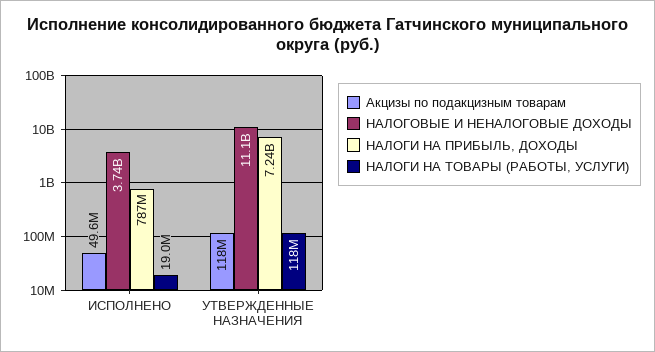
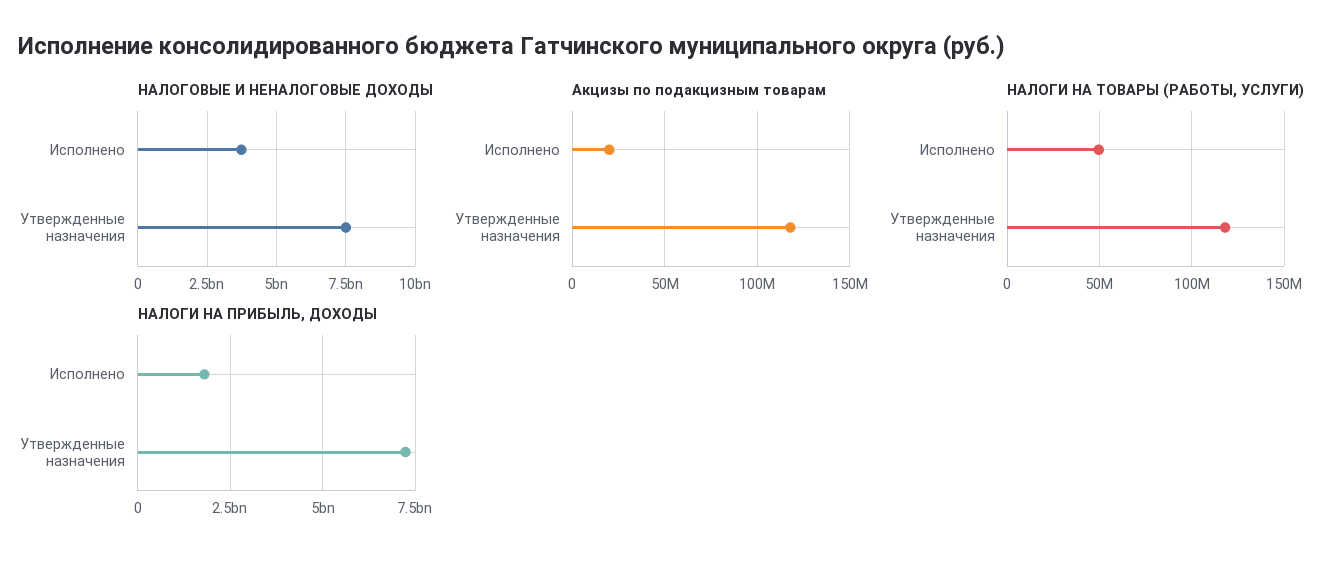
Акцизы по подакцизным товарам, ИСПОЛНЕНО: 49600000 -> 20000000
НАЛОГИ НА ПРИБЫЛЬ, ДОХОДЫ, ИСПОЛНЕНО: 787000000 -> 1750000000
НАЛОГИ НА ТОВАРЫ (РАБОТЫ, УСЛУГИ), ИСПОЛНЕНО: 19000000 -> 50000000
НАЛОГОВЫЕ И НЕНАЛОГОВЫЕ ДОХОДЫ, УТВЕРЖДЕННЫЕ НАЗНАЧЕНИЯ: 11100000000 -> 7500000000

